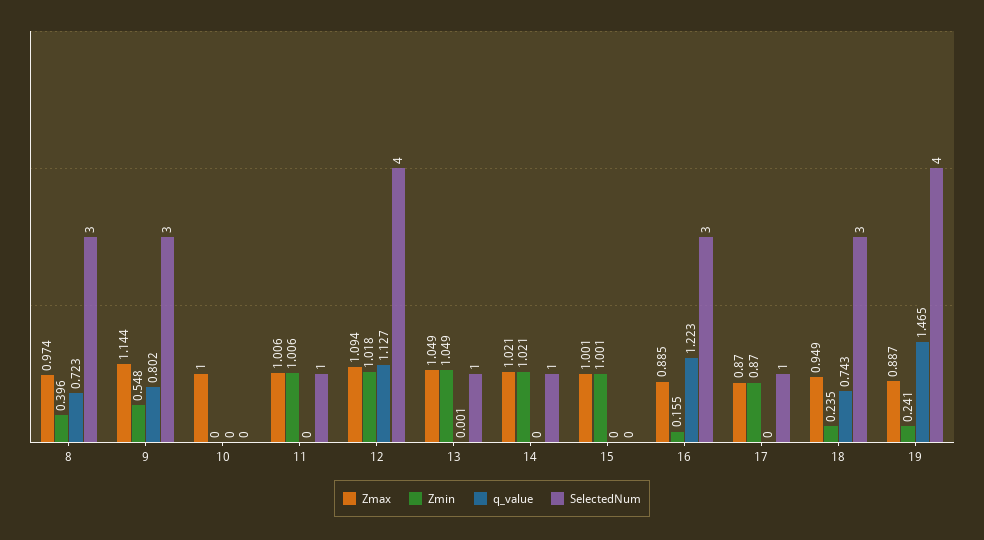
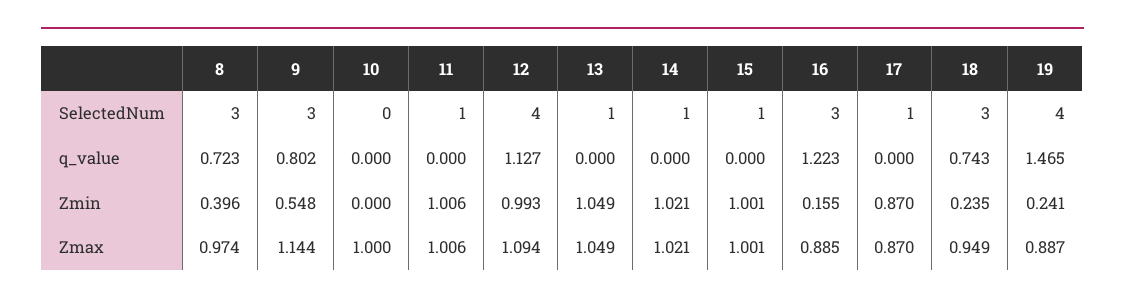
Zmin, 12: 1.018 -> 0.993
q_value, 13: 0.001 -> 0
SelectedNum, 15: 0 -> 1

